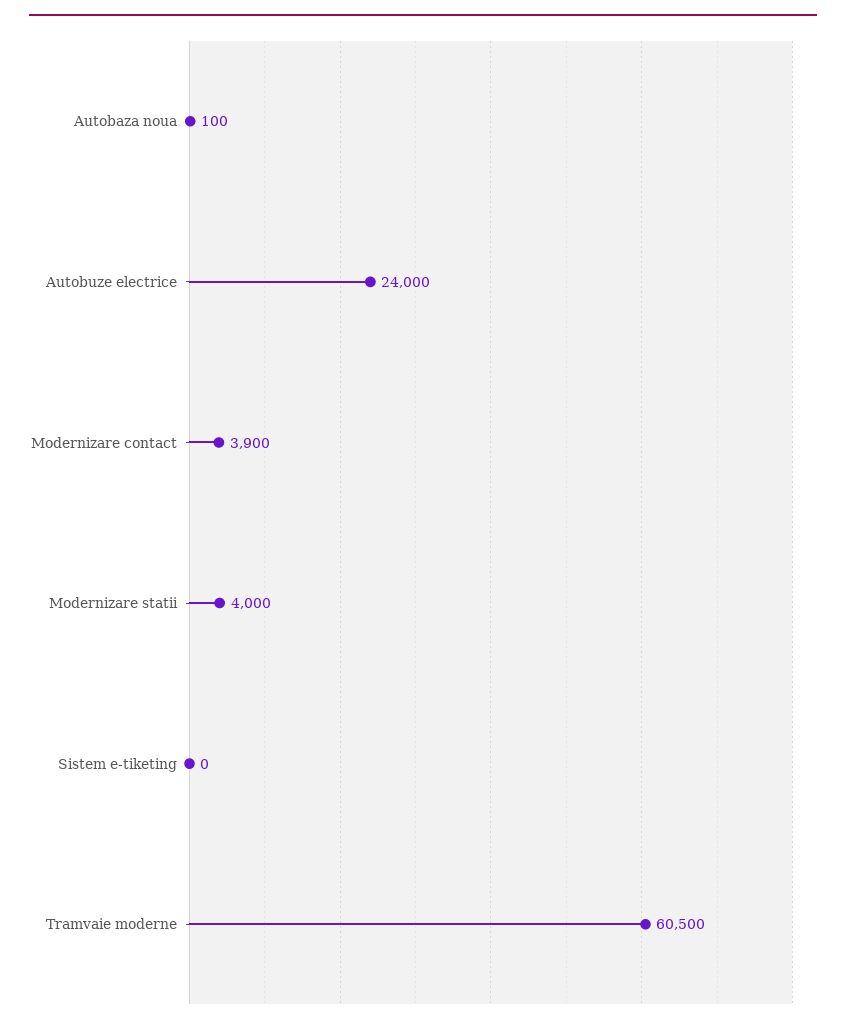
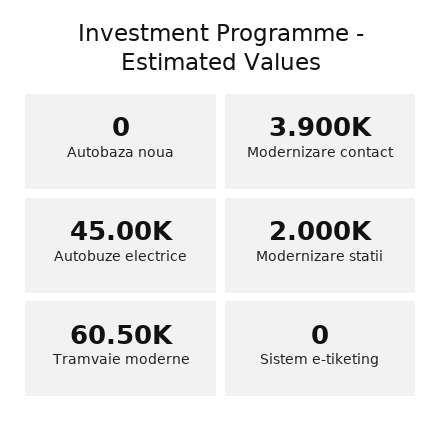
Autobaza noua: 100 -> 0
Autobuze electrice: 24000 -> 45000
Modernizare statii: 4000 -> 2000

